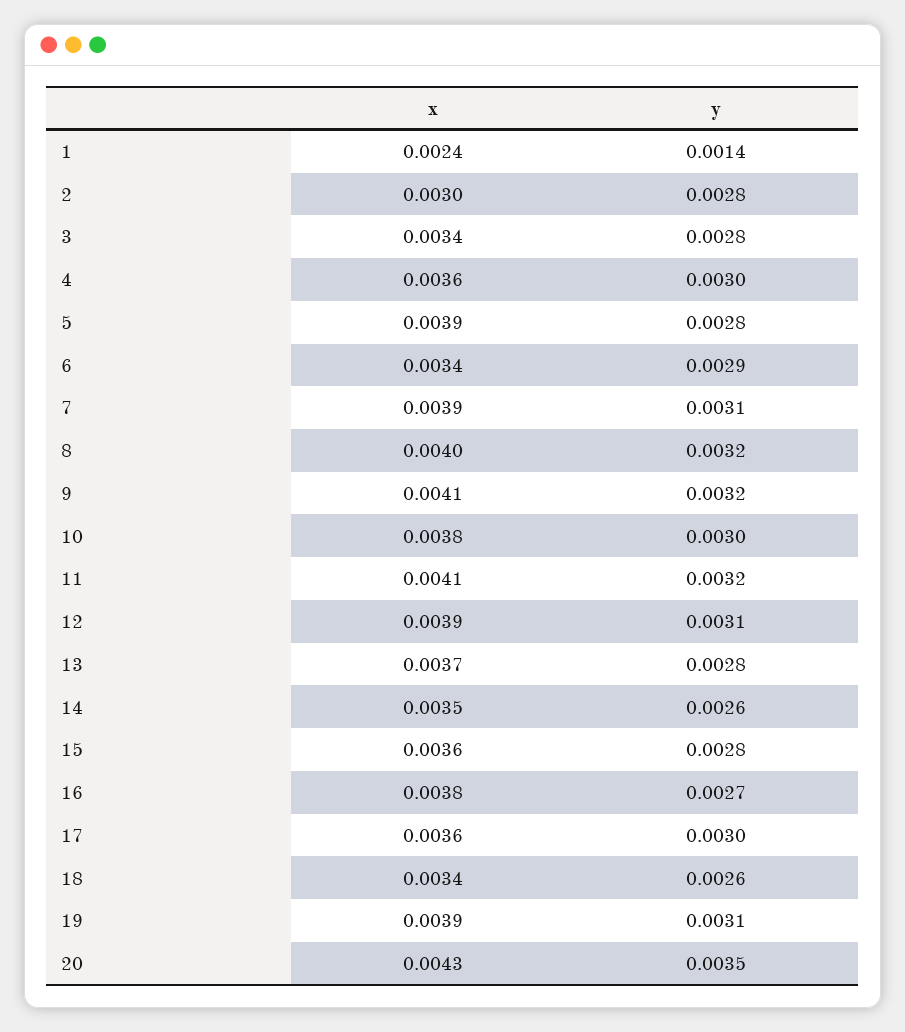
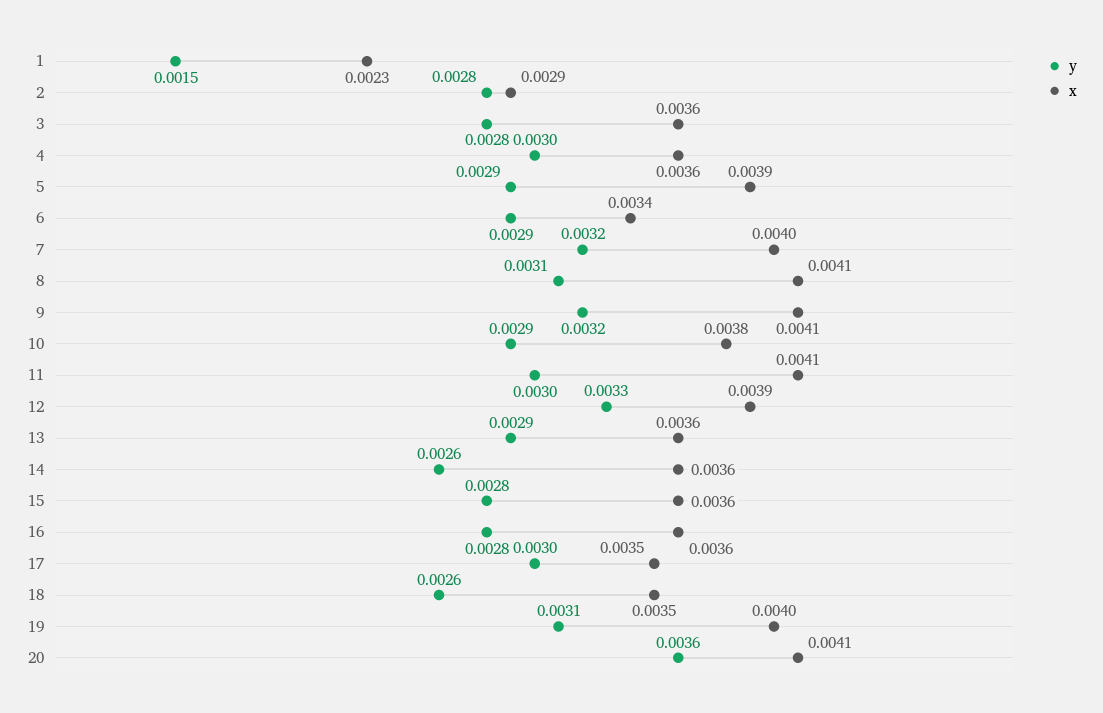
x, 1: 0.0024 -> 0.0023
y, 1: 0.0014 -> 0.0015
x, 2: 0.003 -> 0.0029
x, 3: 0.0034 -> 0.0036
y, 5: 0.0028 -> 0.0029
x, 7: 0.0039 -> 0.004
y, 7: 0.0031 -> 0.0032
x, 8: 0.004 -> 0.0041
y, 8: 0.0032 -> 0.0031
y, 10: 0.003 -> 0.0029
y, 11: 0.0032 -> 0.003
y, 12: 0.0031 -> 0.0033
x, 13: 0.0037 -> 0.0036
y, 13: 0.0028 -> 0.0029
x, 14: 0.0035 -> 0.0036
x, 16: 0.0038 -> 0.0036
y, 16: 0.0027 -> 0.0028
x, 17: 0.0036 -> 0.0035
x, 18: 0.0034 -> 0.0035
x, 19: 0.0039 -> 0.004
x, 20: 0.0043 -> 0.0041
y, 20: 0.0035 -> 0.0036

